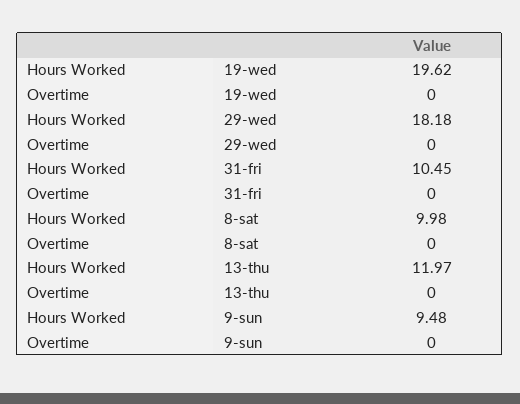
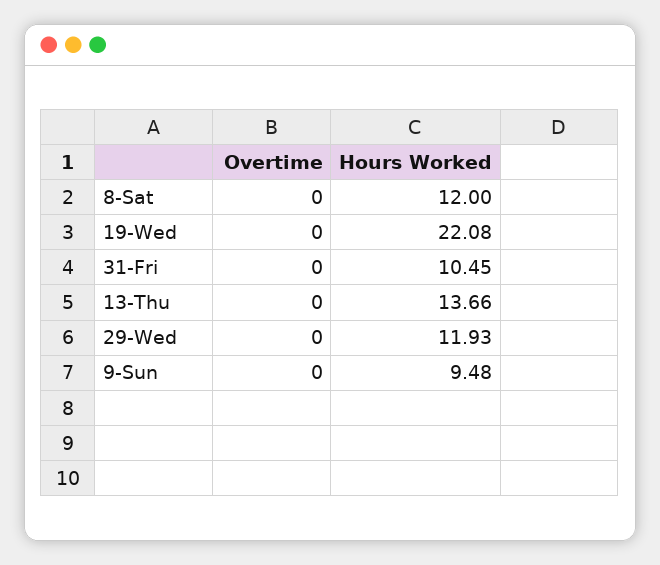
Hours Worked, 19-wed: 19.62 -> 22.08
Hours Worked, 29-wed: 18.18 -> 11.93
Hours Worked, 8-sat: 9.98 -> 12
Hours Worked, 13-thu: 11.97 -> 13.66

